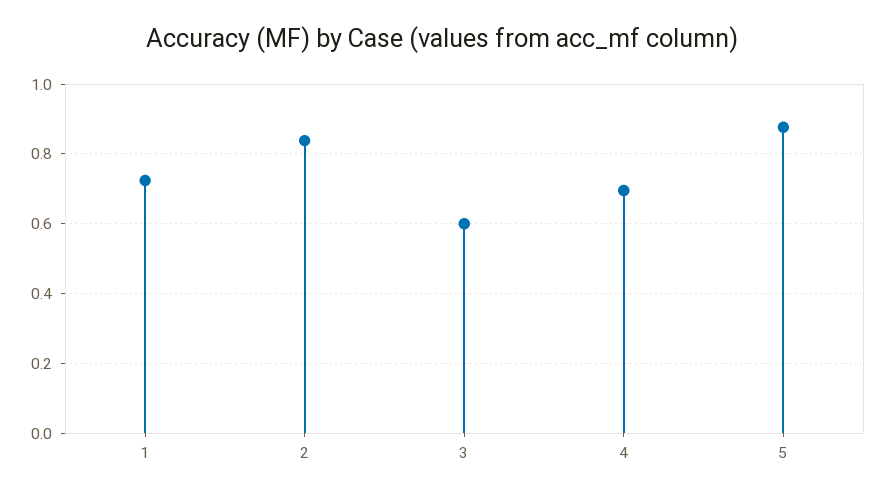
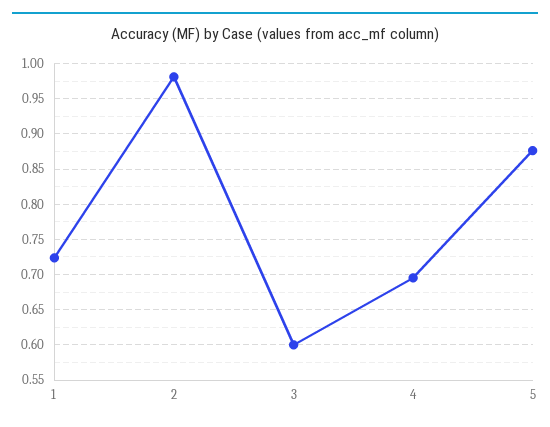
2: 0.84 -> 0.98

